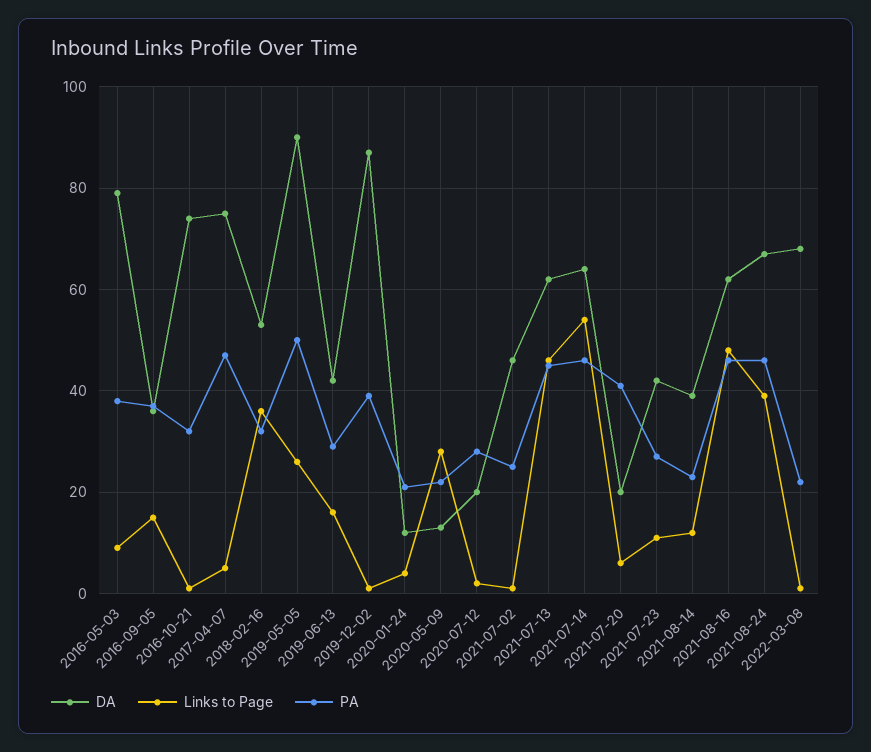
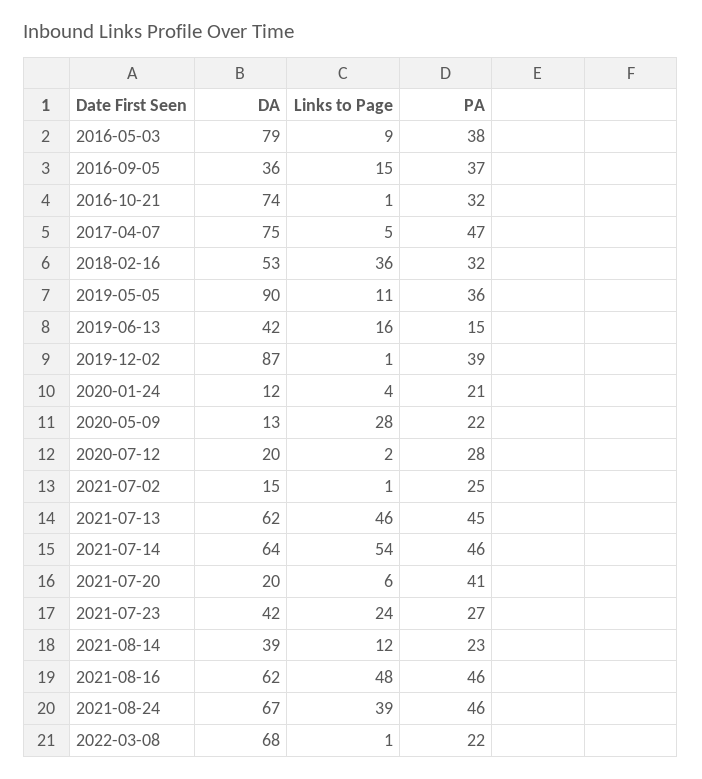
Links to Page, 2019-05-05: 25 -> 11
PA, 2019-05-05: 50 -> 36
PA, 2019-06-13: 30 -> 15
DA, 2021-07-02: 45 -> 15
Links to Page, 2021-07-23: 10 -> 24

